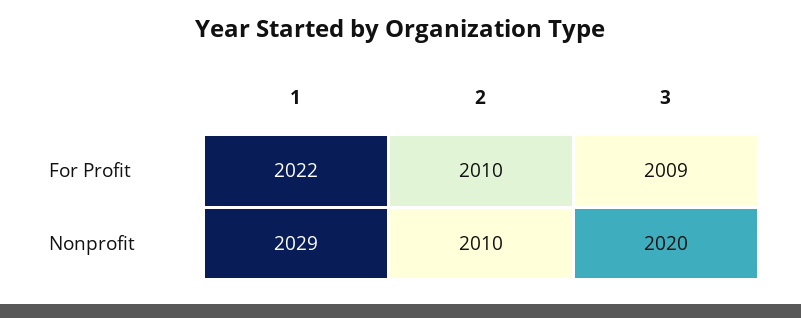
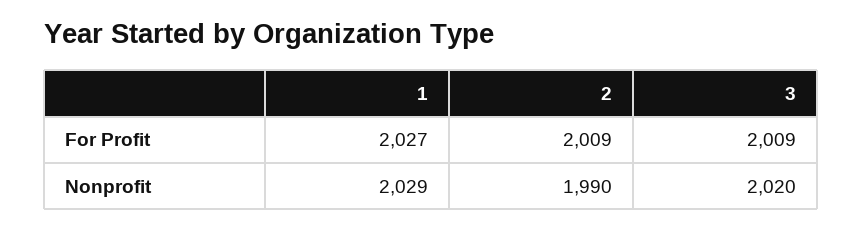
1, For Profit: 2022 -> 2027
2, For Profit: 2010 -> 2009
2, Nonprofit: 2010 -> 1990

